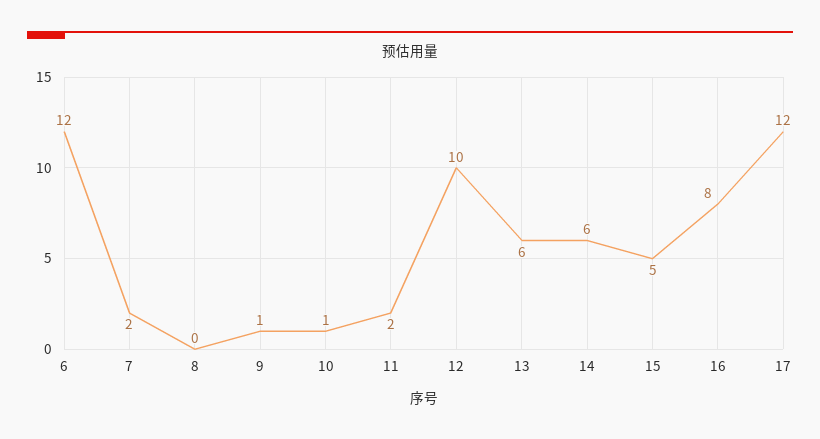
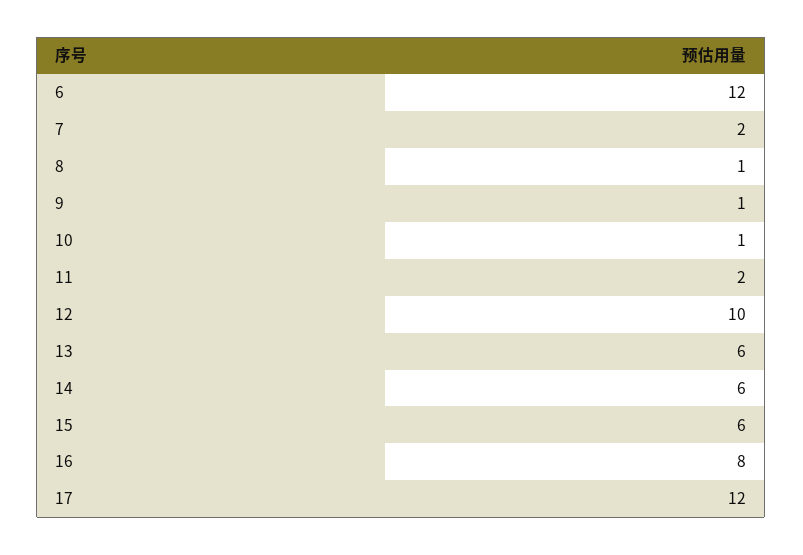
8: 0 -> 1
15: 5 -> 6

